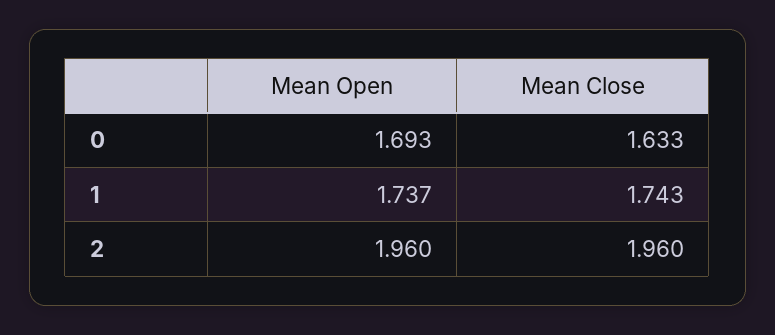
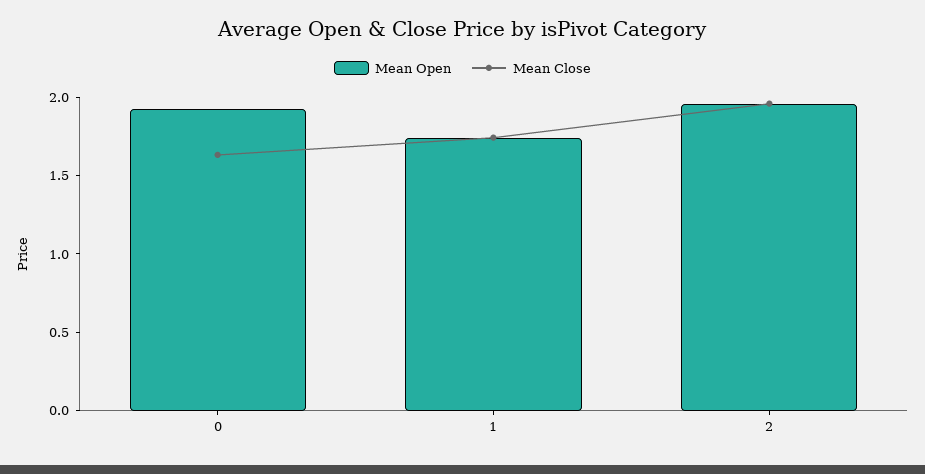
Mean Open, 0: 1.693 -> 1.9

